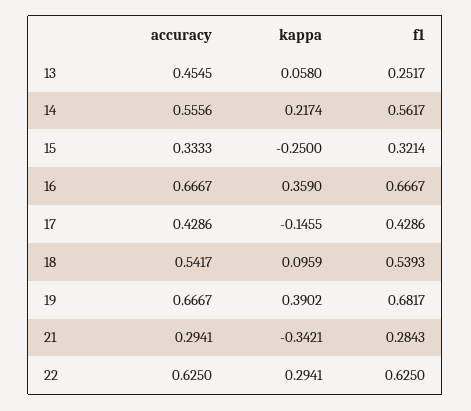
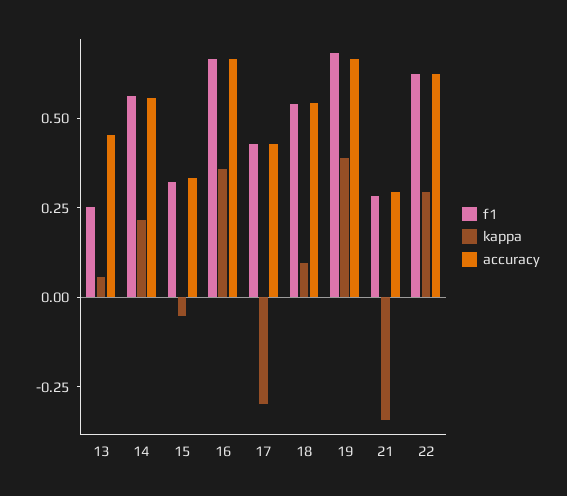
kappa, 15: -0.25 -> -0.05
kappa, 17: -0.1455 -> -0.3

